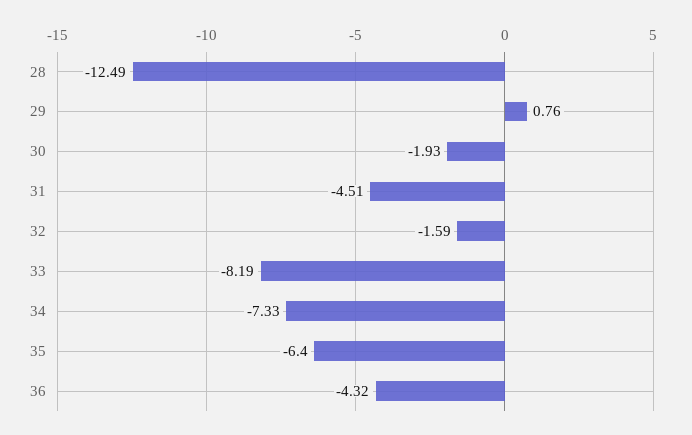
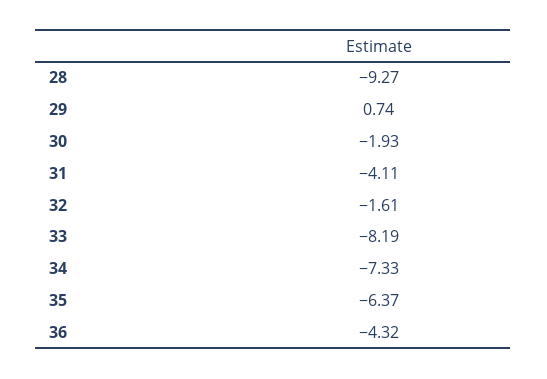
28: -12.49 -> -9.27
29: 0.76 -> 0.74
31: -4.51 -> -4.11
32: -1.59 -> -1.61
35: -6.4 -> -6.37

